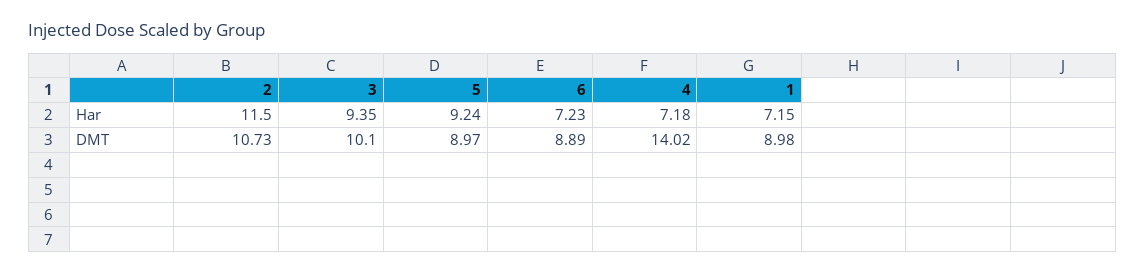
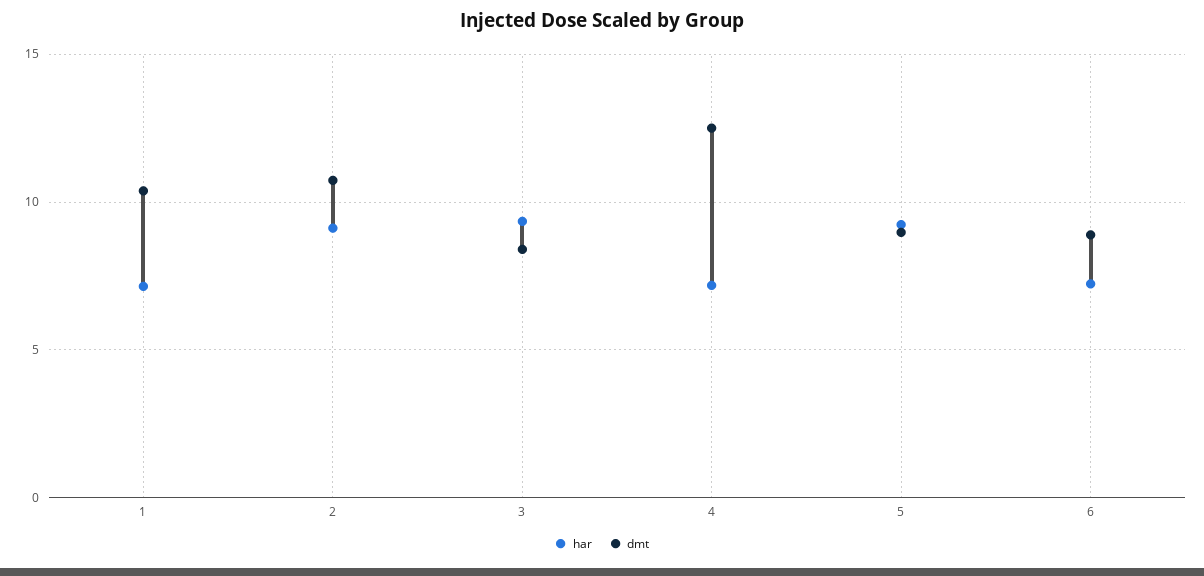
Har, 2: 11.5 -> 9
DMT, 3: 10.1 -> 8.5
DMT, 4: 14.02 -> 12.5
DMT, 1: 8.98 -> 10.5

